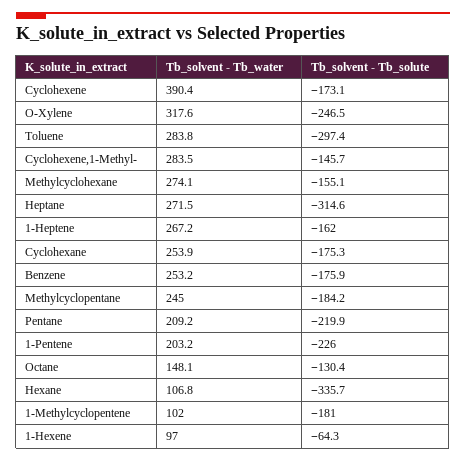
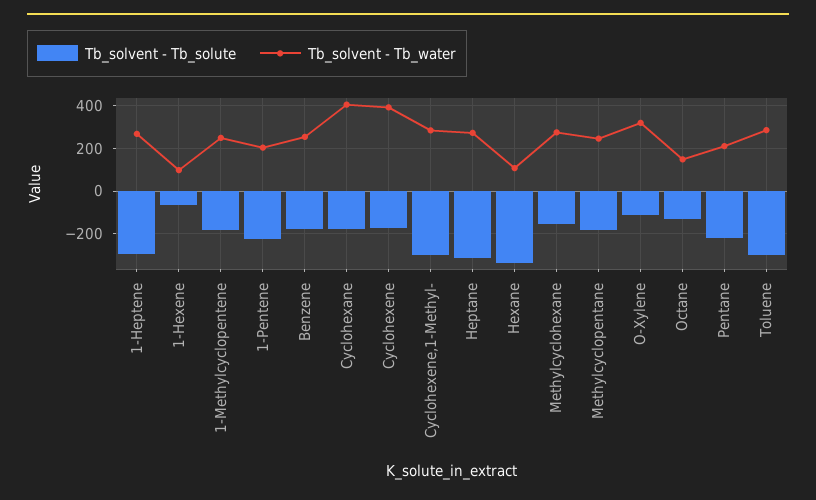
Tb_solvent - Tb_solute, O-Xylene: -246.5 -> -100
Tb_solvent - Tb_solute, Cyclohexene,1-Methyl-: -145.7 -> -300
Tb_solvent - Tb_solute, 1-Heptene: -162 -> -300
Tb_solvent - Tb_water, Cyclohexane: 253.9 -> 400
Tb_solvent - Tb_water, 1-Methylcyclopentene: 102 -> 250

